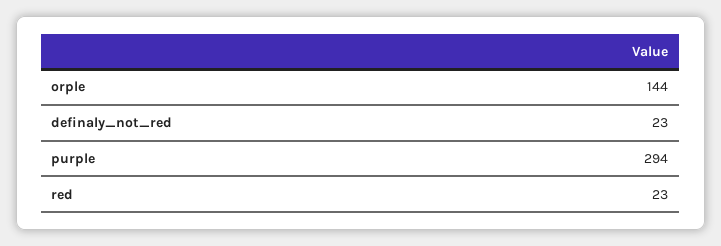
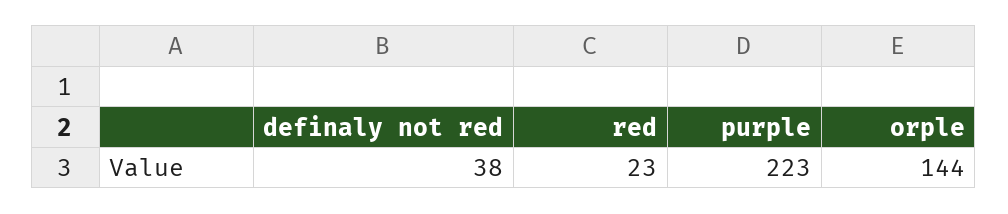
definaly_not_red: 23 -> 38
purple: 294 -> 223

